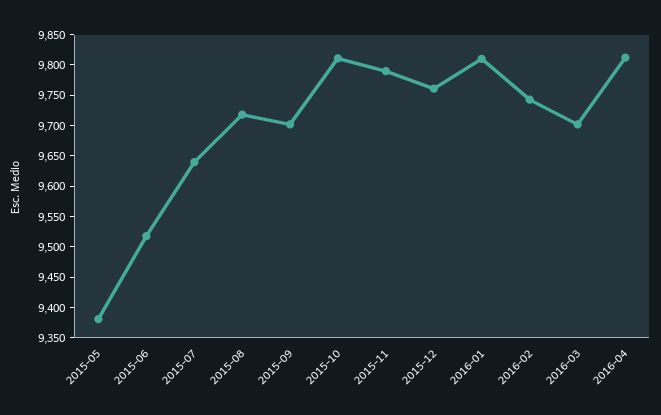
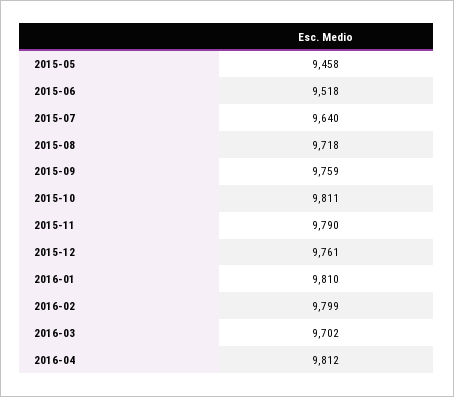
2015-05: 9375 -> 9458
2015-09: 9700 -> 9759
2016-02: 9750 -> 9799

